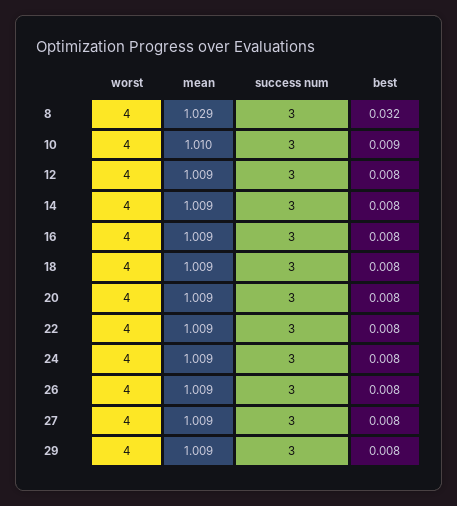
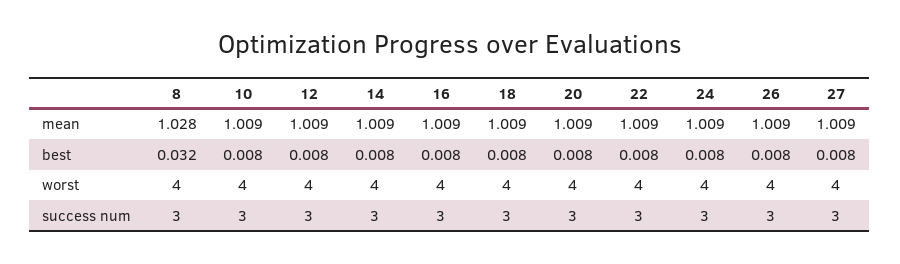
mean, 8: 1.029 -> 1.028
mean, 10: 1.01 -> 1.009
best, 10: 0.009 -> 0.008
worst, 29: 4 -> none
mean, 29: 1.009 -> none
success num, 29: 3 -> none
best, 29: 0.008 -> none

